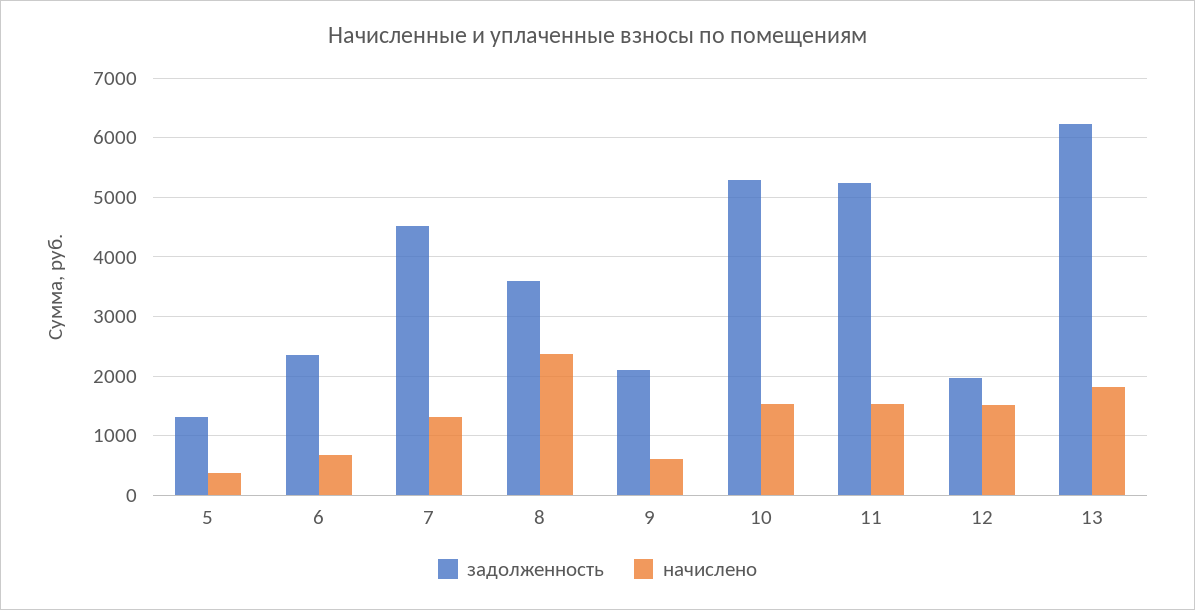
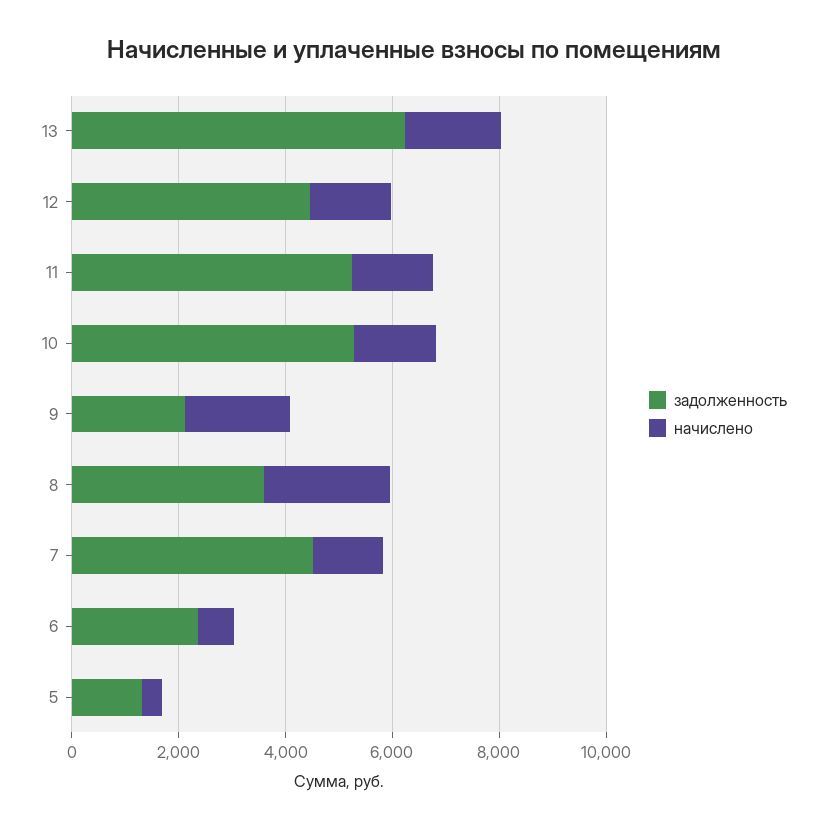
начислено, 9: 600 -> 2000
задолженность, 12: 2000 -> 4500

